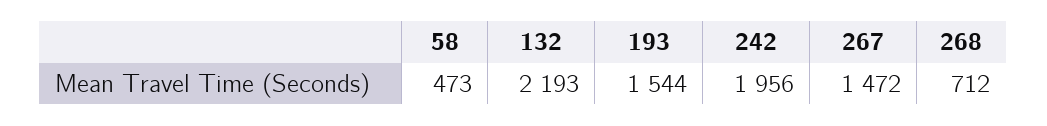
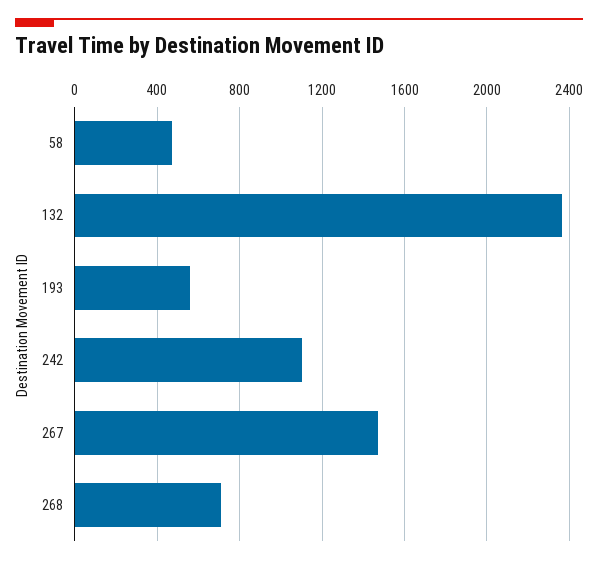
132: 2193 -> 2350
193: 1544 -> 550
242: 1956 -> 1100

